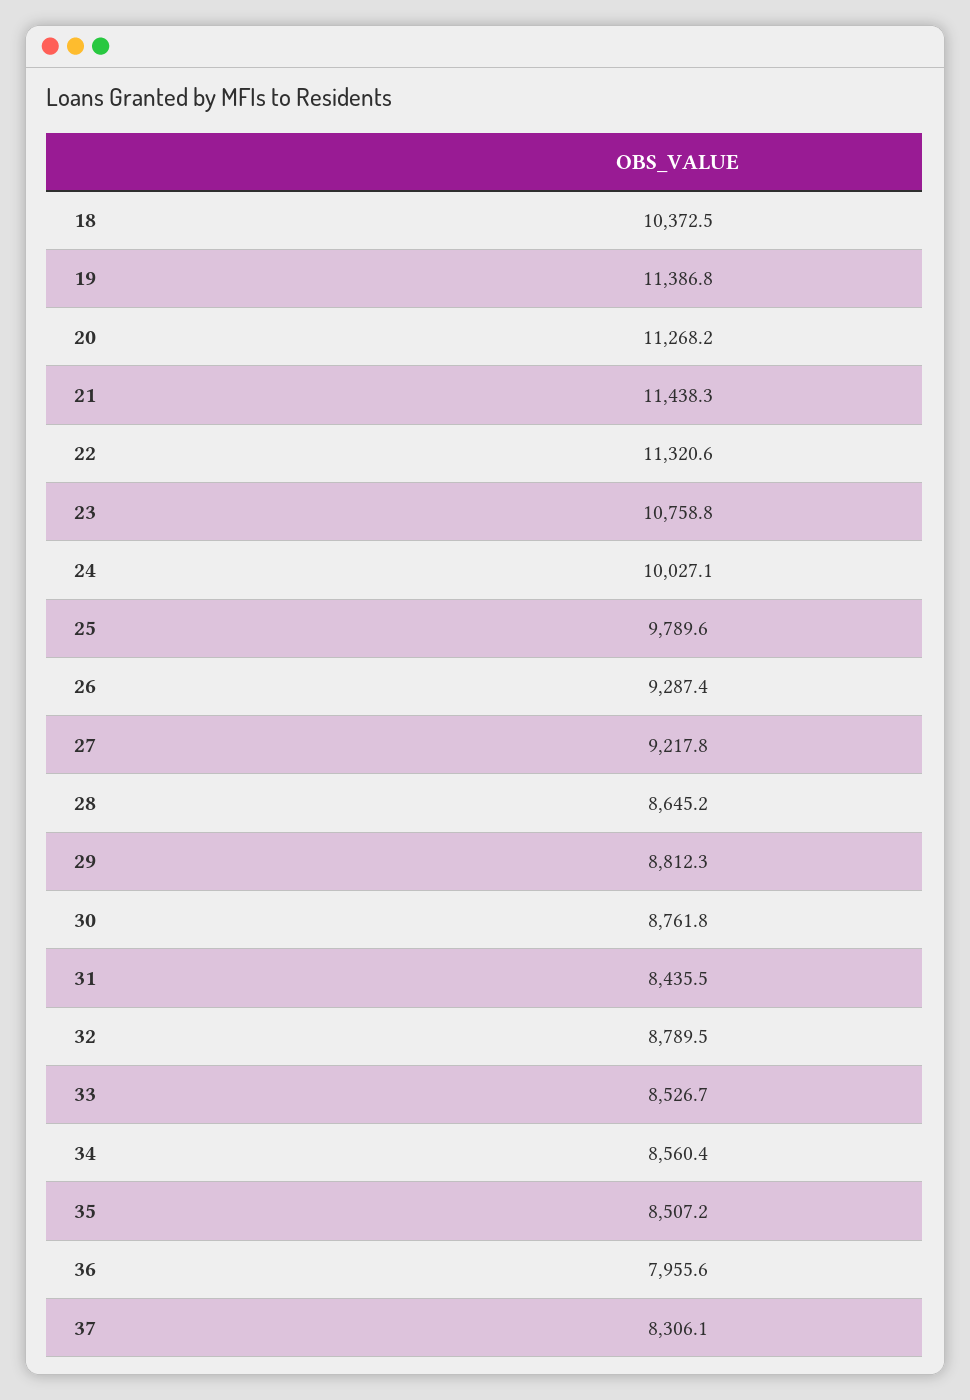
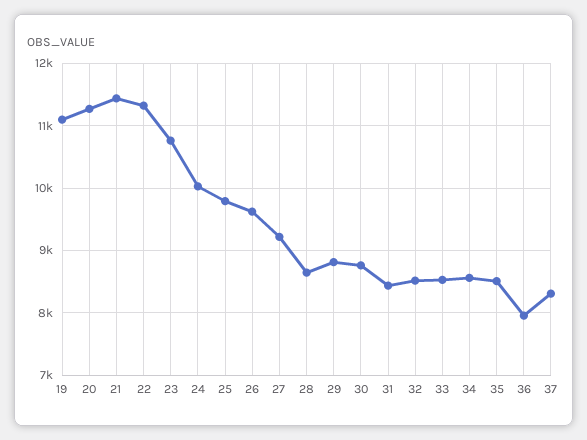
18: 10372.5 -> none
19: 11386.8 -> 11100
26: 9287.4 -> 9600
32: 8789.5 -> 8500

